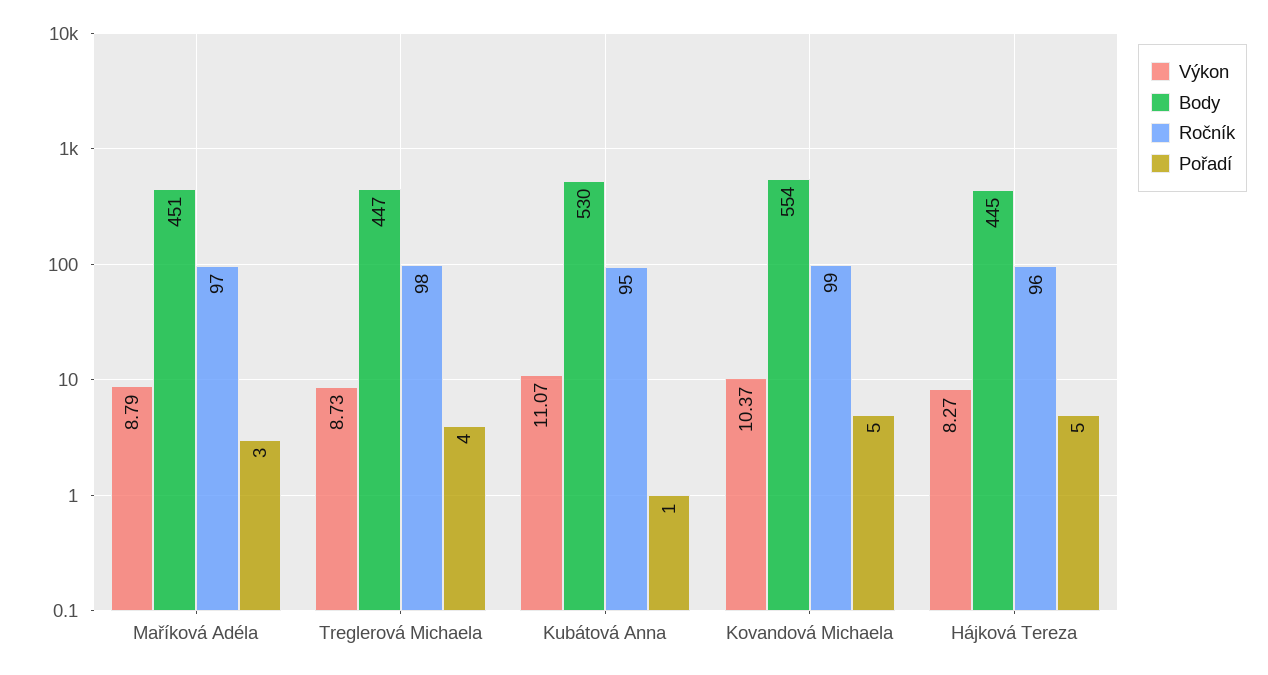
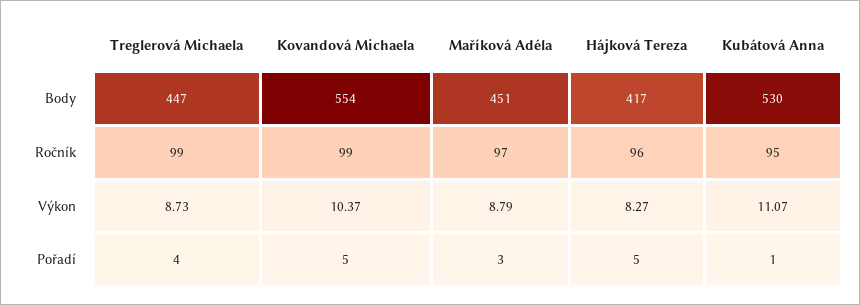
Ročník, Treglerová Michaela: 98 -> 99
Body, Hájková Tereza: 445 -> 417

